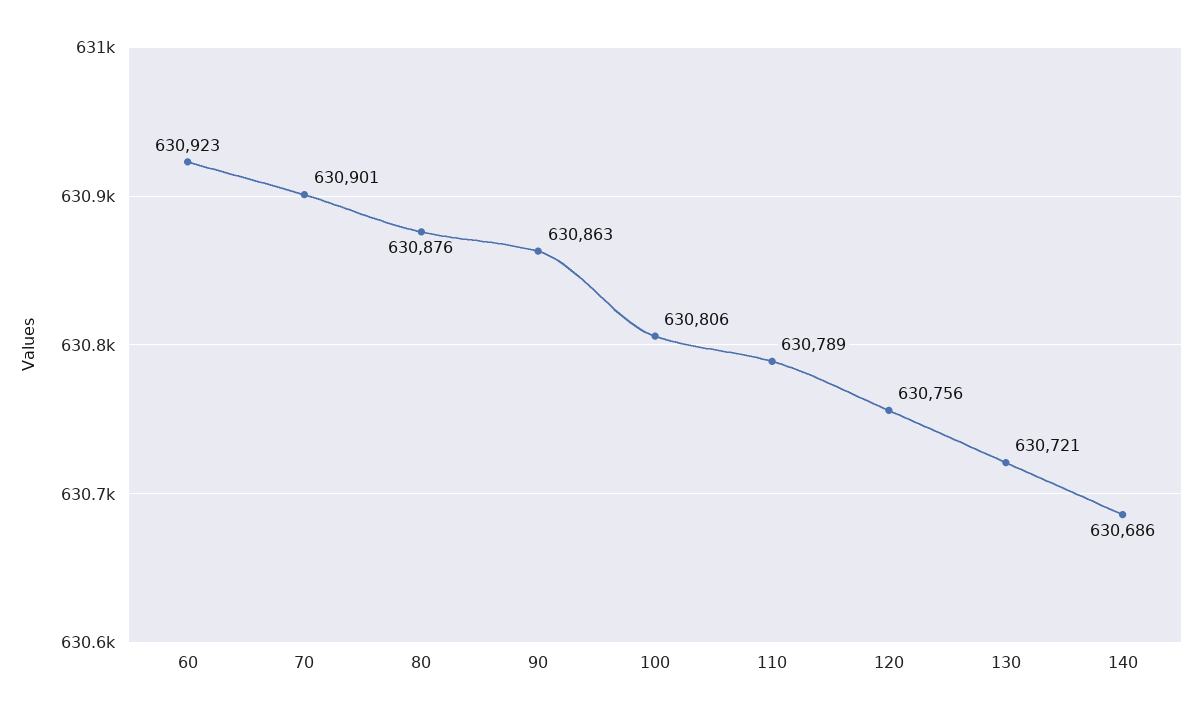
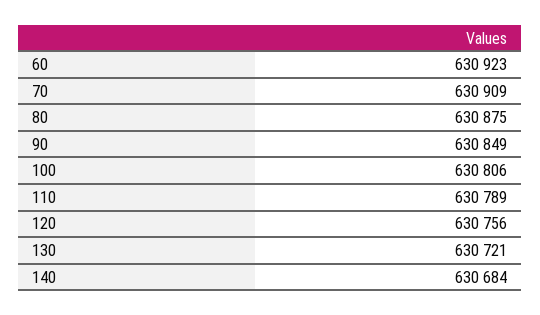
70: 630901 -> 630909
80: 630876 -> 630875
90: 630863 -> 630849
140: 630686 -> 630684

